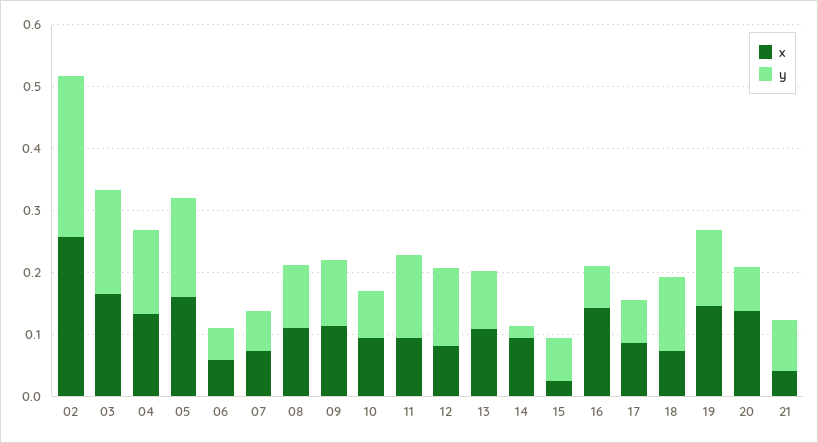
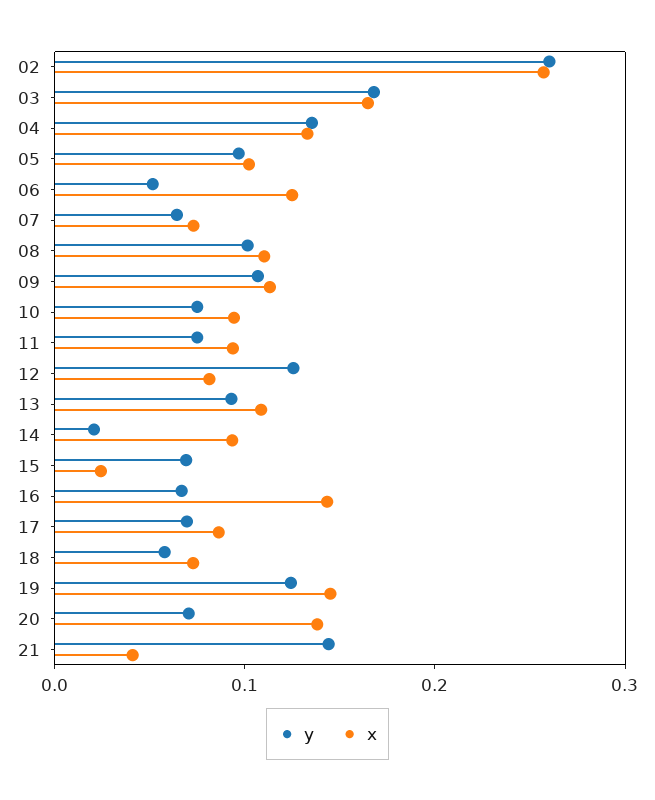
x, 05: 0.16 -> 0.1
y, 05: 0.16 -> 0.1
x, 06: 0.06 -> 0.12
y, 11: 0.14 -> 0.08
y, 18: 0.12 -> 0.06
y, 21: 0.08 -> 0.14

